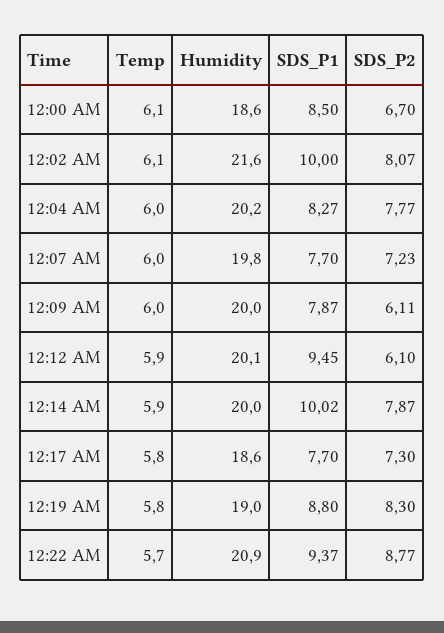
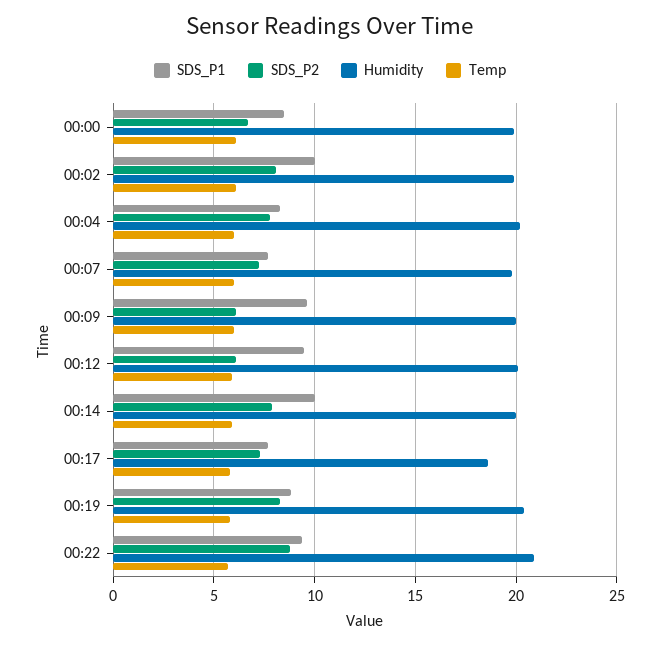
Humidity, 12:00 AM: 18.6 -> 20
Humidity, 12:02 AM: 21.6 -> 20
SDS_P1, 12:09 AM: 7.87 -> 9.5
Humidity, 12:19 AM: 19 -> 20.5

